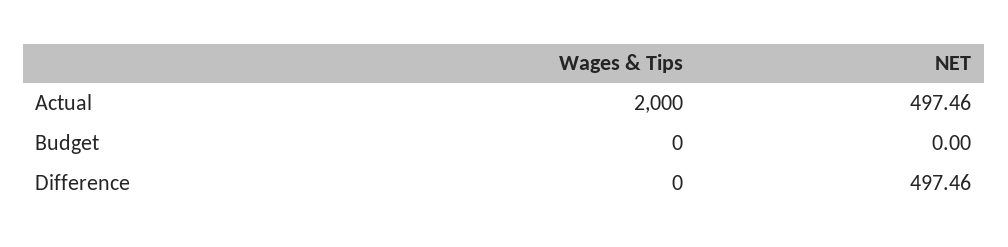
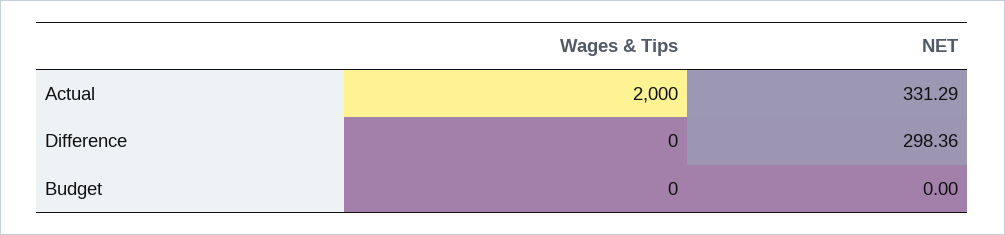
NET, Actual: 497.46 -> 331.29
NET, Difference: 497.46 -> 298.36

